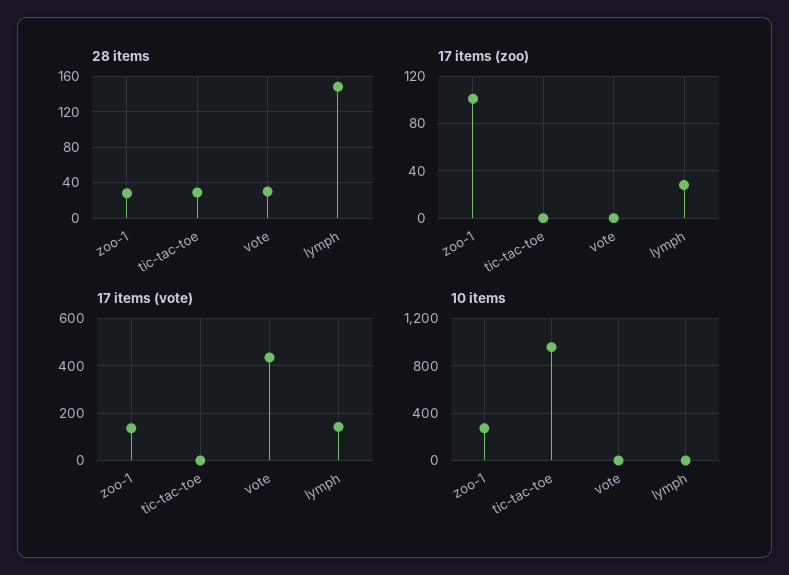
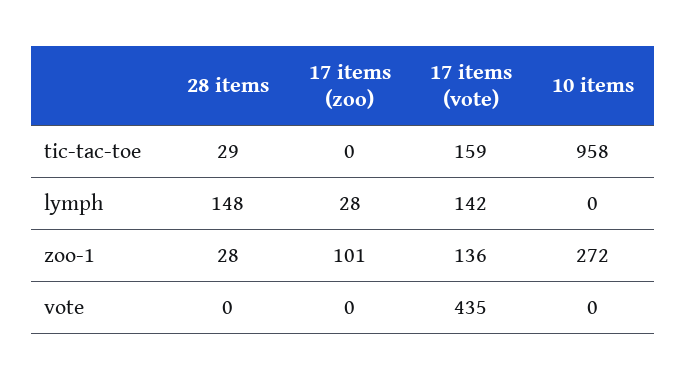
28 items, vote: 30 -> 0
17 items (vote), tic-tac-toe: 0 -> 159

